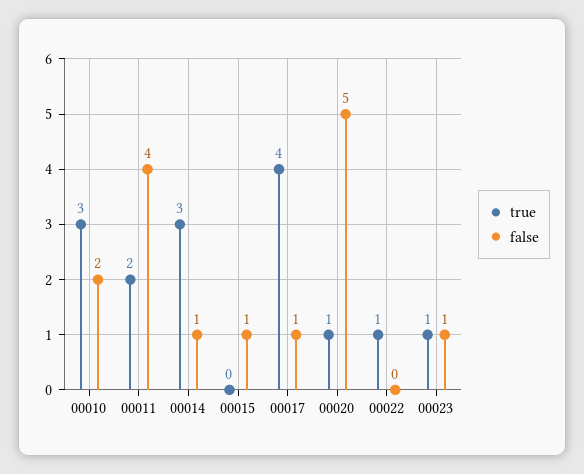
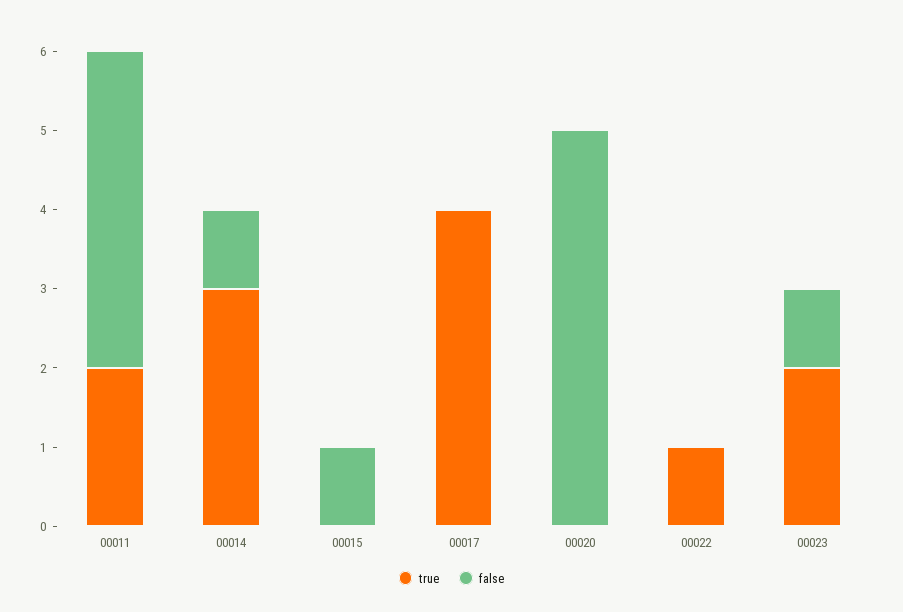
true, 00010: 3 -> none
false, 00010: 2 -> none
false, 00017: 1 -> 0
true, 00020: 1 -> 0
true, 00023: 1 -> 2

